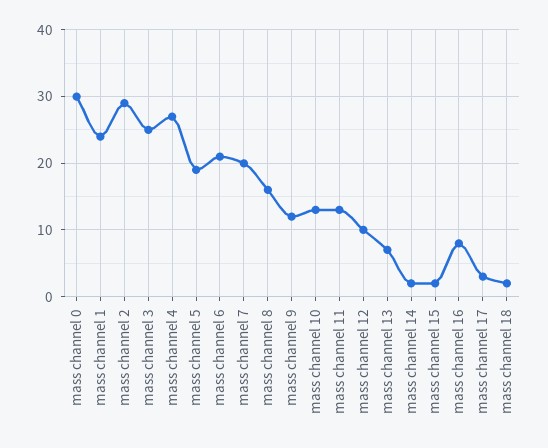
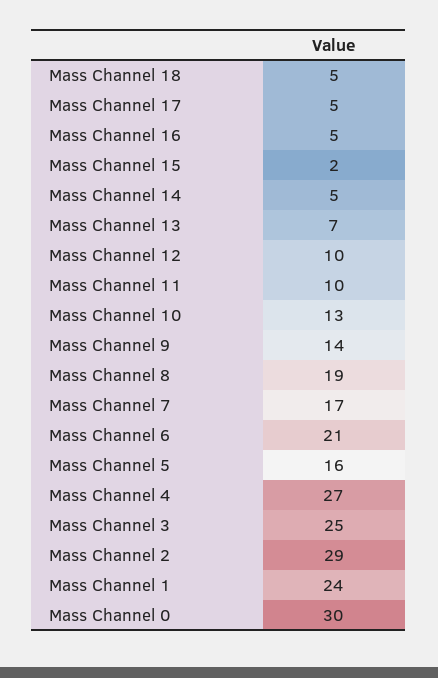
mass channel 5: 19 -> 16
mass channel 7: 20 -> 17
mass channel 8: 16 -> 19
mass channel 9: 12 -> 14
mass channel 11: 13 -> 10
mass channel 14: 2 -> 5
mass channel 16: 8 -> 5
mass channel 17: 3 -> 5
mass channel 18: 2 -> 5

